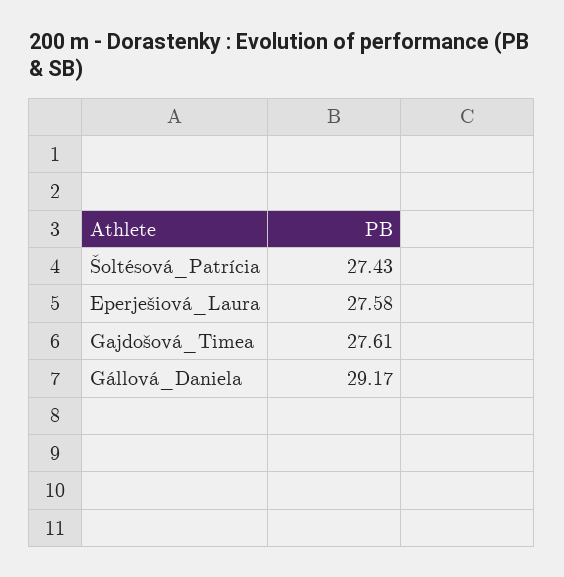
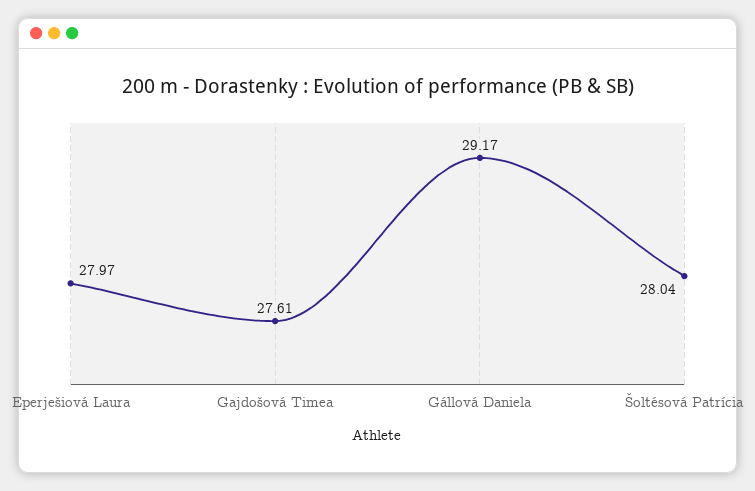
Šoltésová_Patrícia: 27.43 -> 28.04
Eperješiová_Laura: 27.58 -> 27.97

